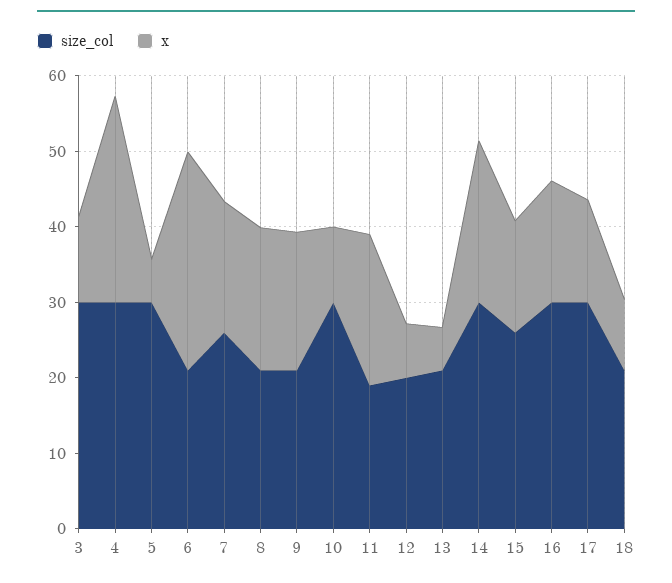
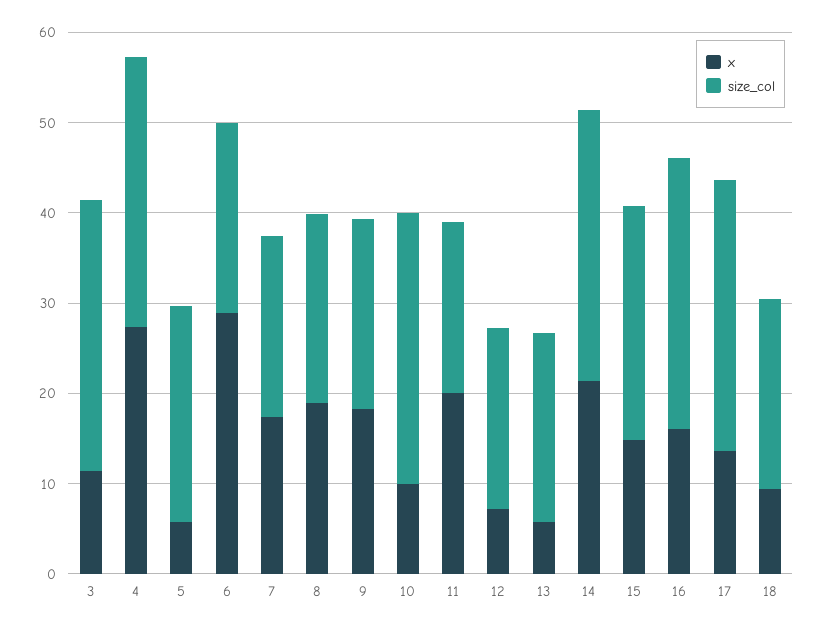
size_col, 5: 30 -> 24
size_col, 7: 26 -> 20

